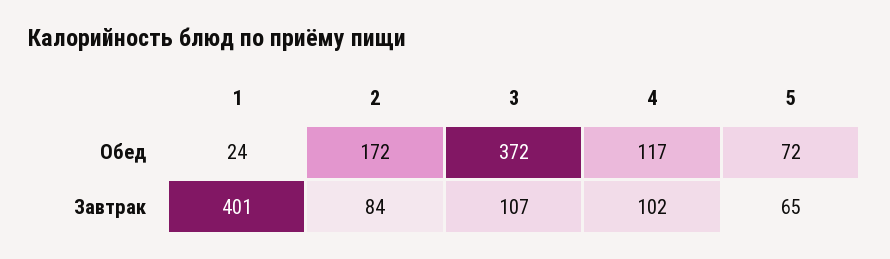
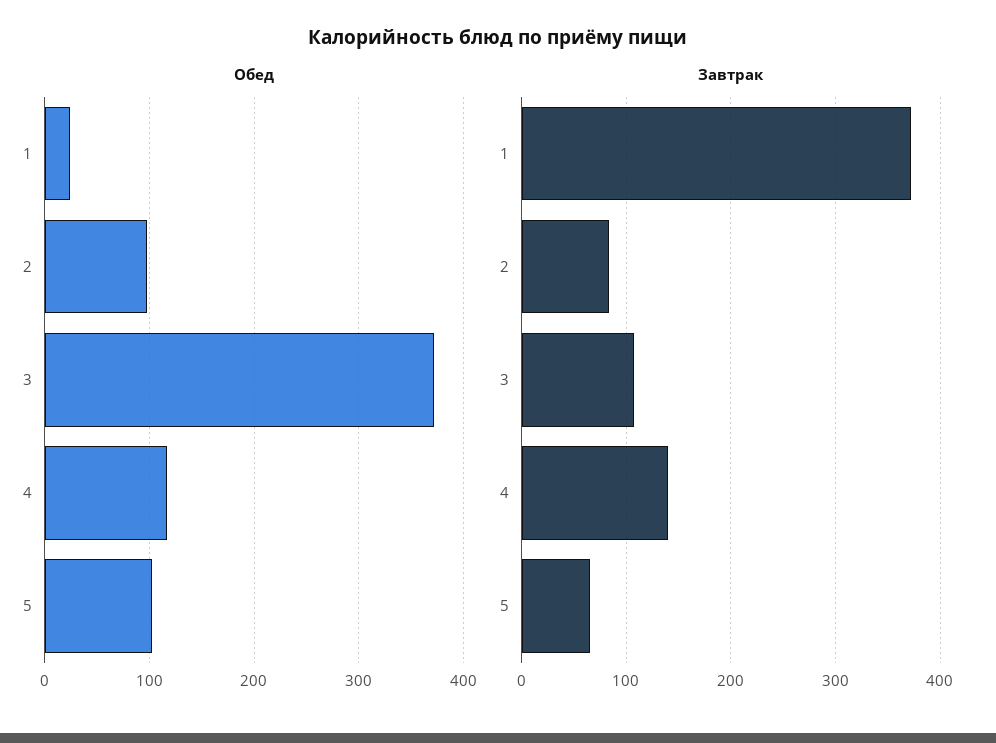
Обед, 2: 172 -> 100
Обед, 5: 72 -> 100
Завтрак, 1: 401 -> 370
Завтрак, 4: 102 -> 140

